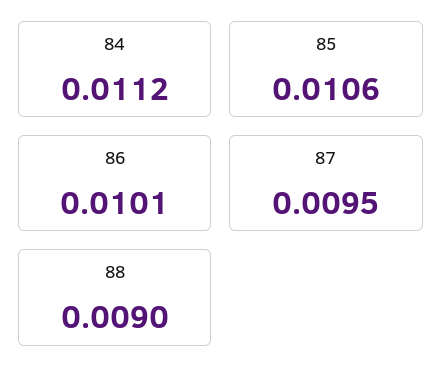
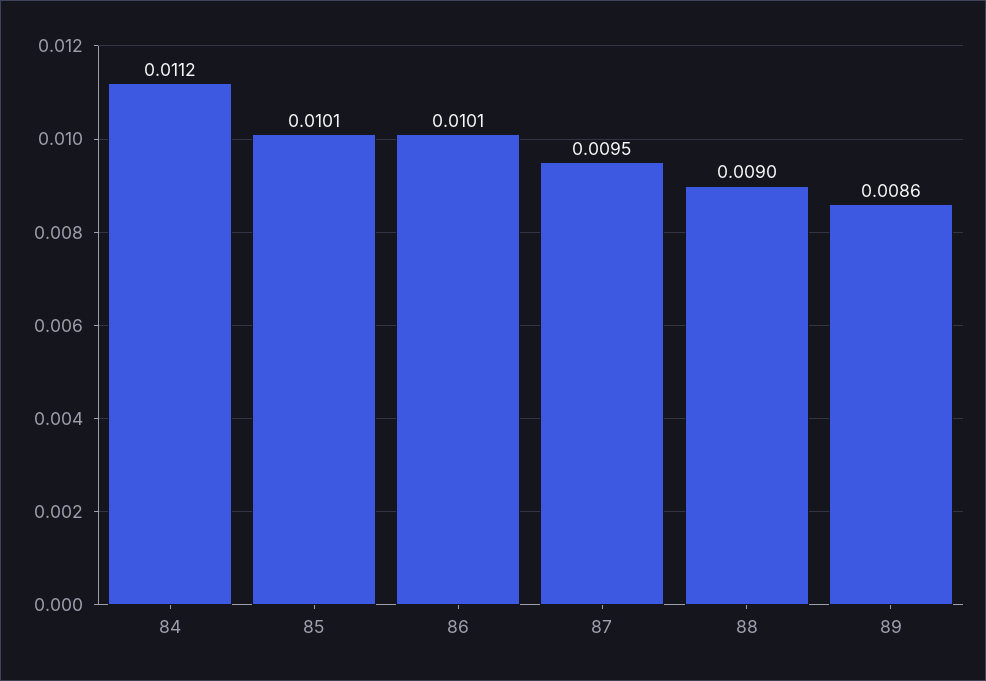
85: 0.0106 -> 0.0101
89: none -> 0.0086

